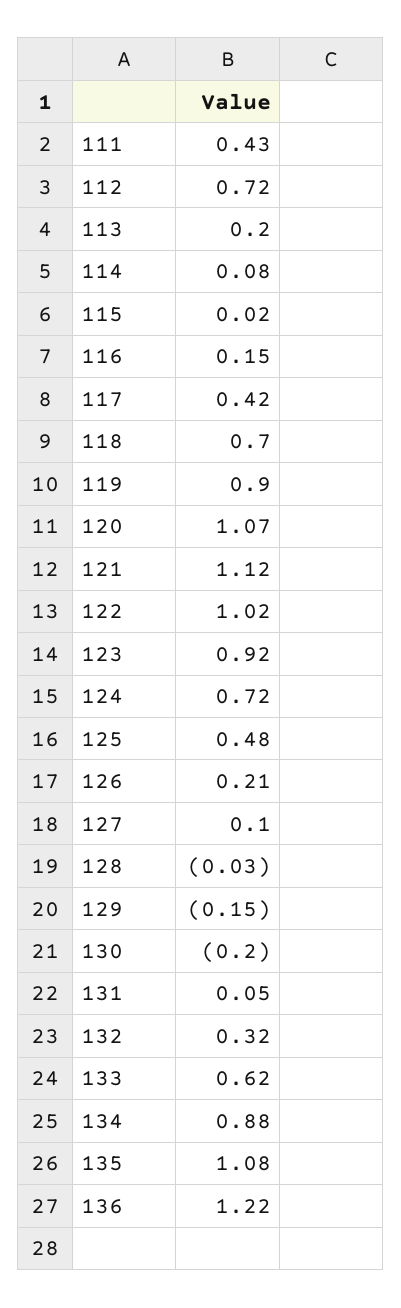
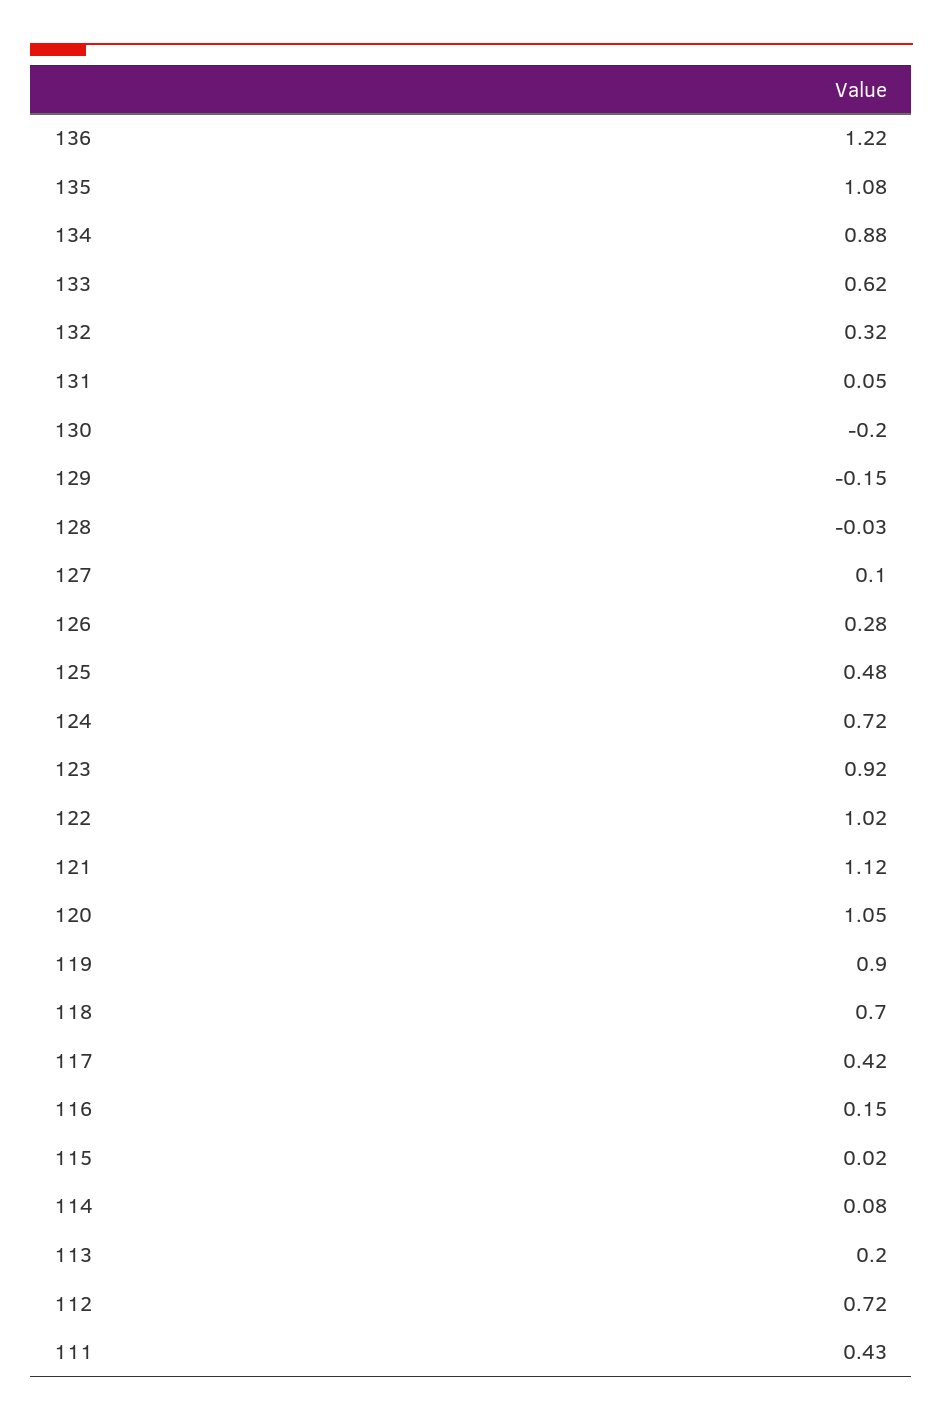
120: 1.07 -> 1.05
126: 0.21 -> 0.28

